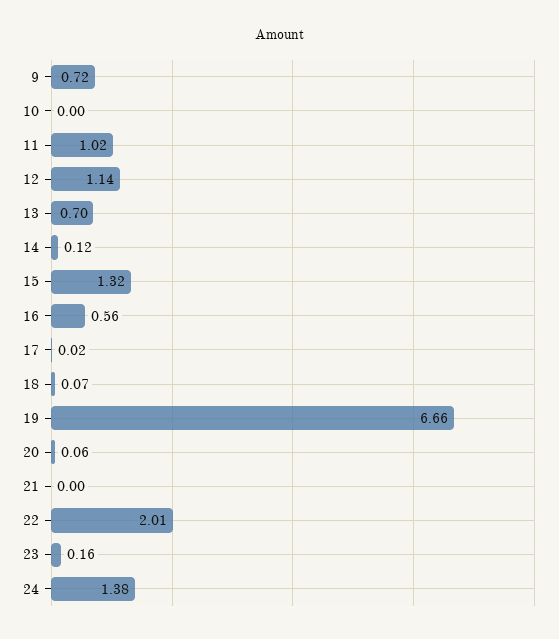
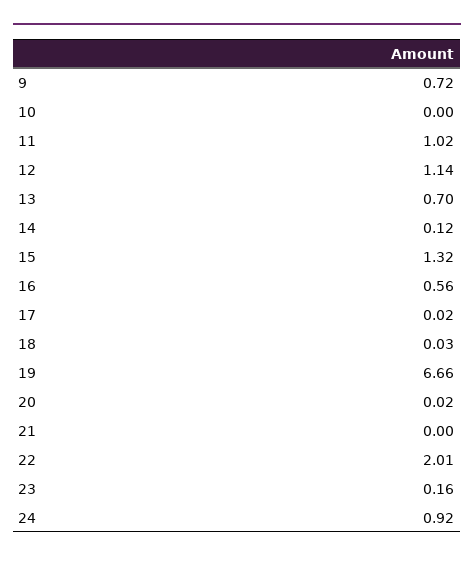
18: 0.07 -> 0.03
20: 0.06 -> 0.02
24: 1.38 -> 0.92

